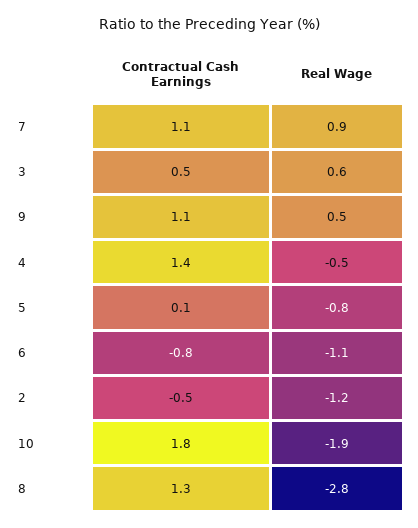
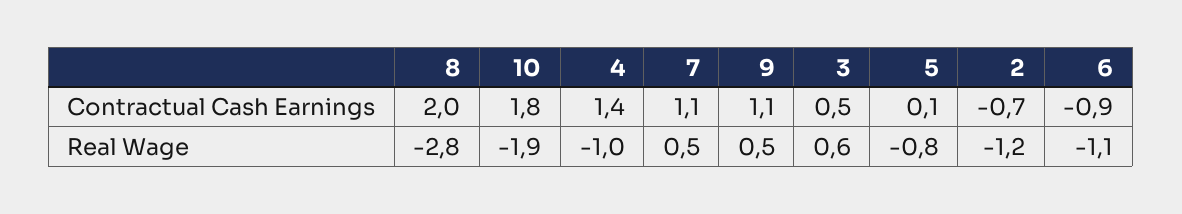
Real Wage, 7: 0.9 -> 0.5
Real Wage, 4: -0.5 -> -1
Contractual Cash Earnings, 6: -0.8 -> -0.9
Contractual Cash Earnings, 2: -0.5 -> -0.7
Contractual Cash Earnings, 8: 1.3 -> 2

